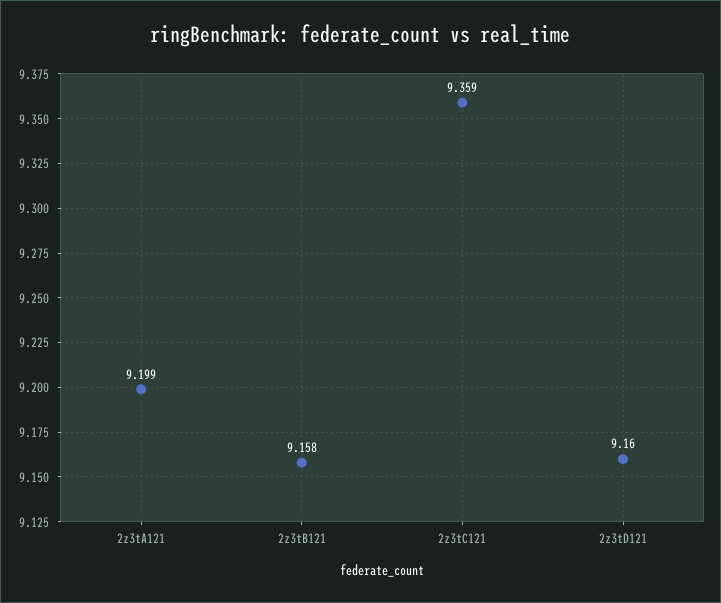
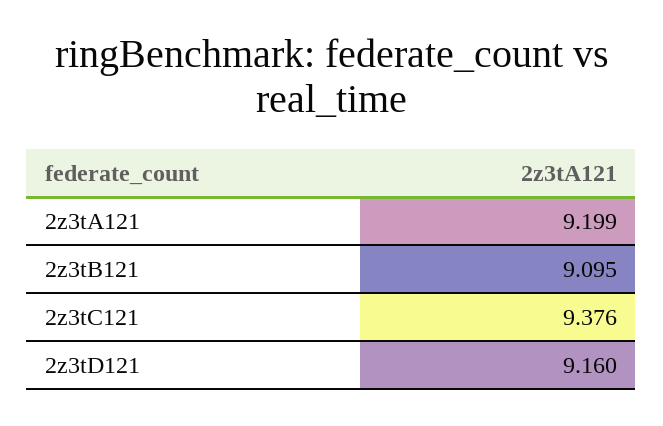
2z3tB121: 9.158 -> 9.095
2z3tC121: 9.359 -> 9.376

